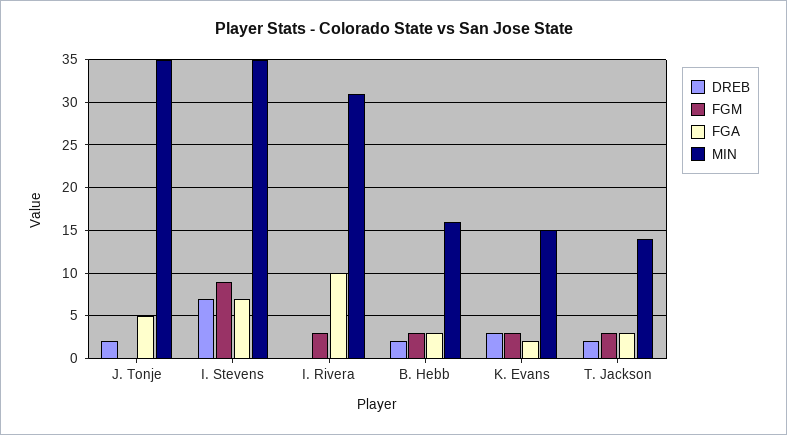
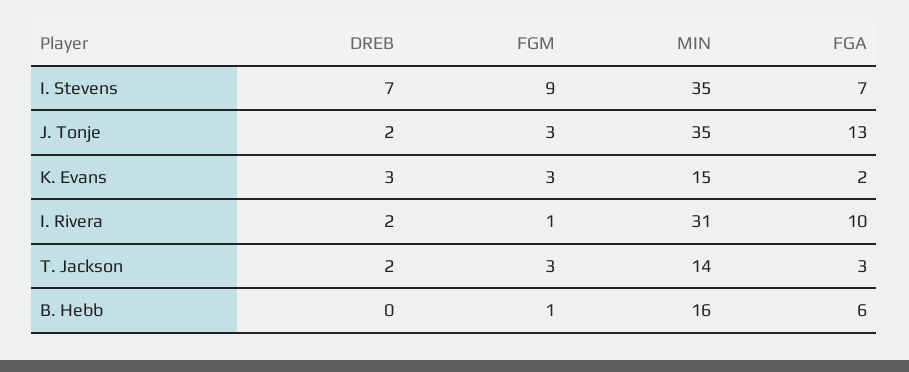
FGM, J. Tonje: 0 -> 3
FGA, J. Tonje: 5 -> 13
DREB, I. Rivera: 0 -> 2
FGM, I. Rivera: 3 -> 1
DREB, B. Hebb: 2 -> 0
FGM, B. Hebb: 3 -> 1
FGA, B. Hebb: 3 -> 6

